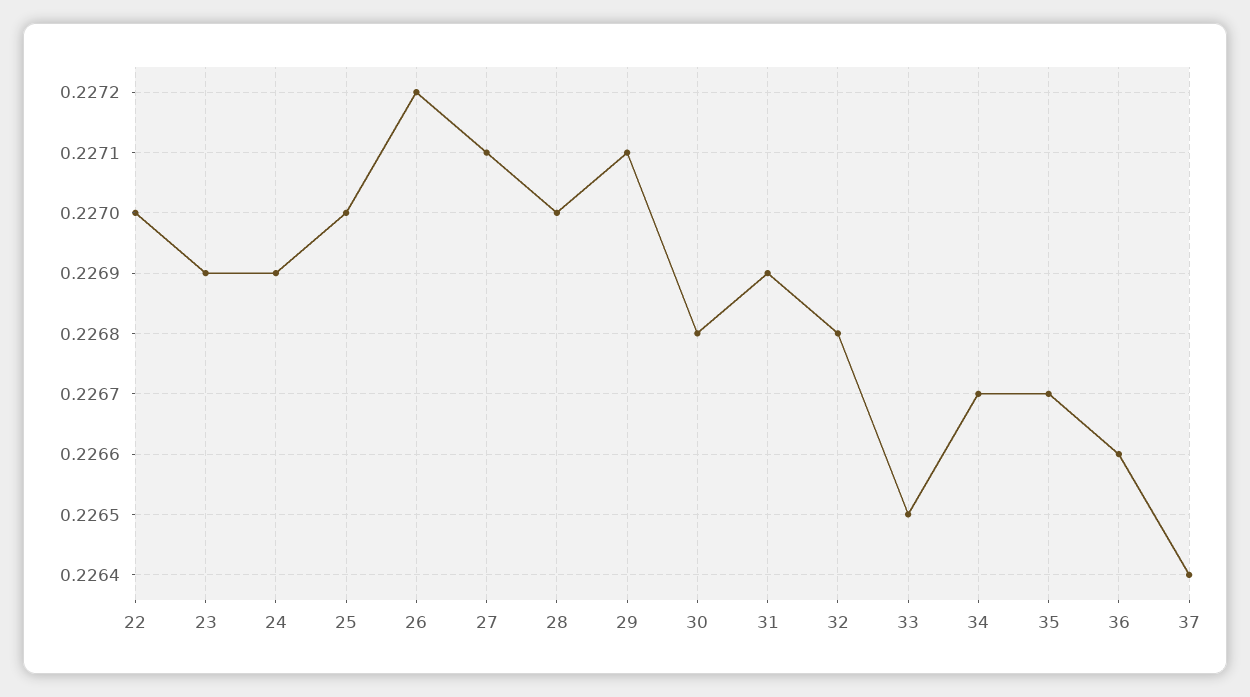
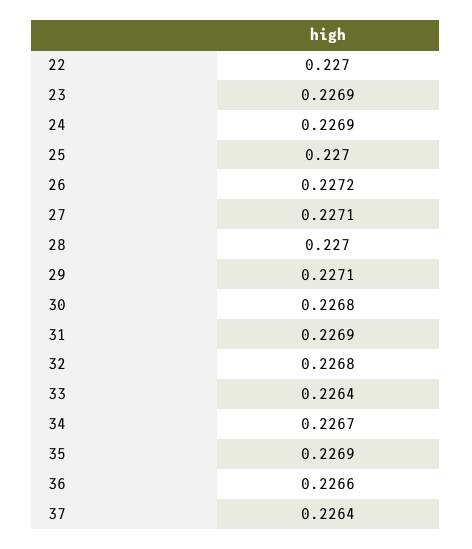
33: 0.2265 -> 0.2264
35: 0.2267 -> 0.2269

